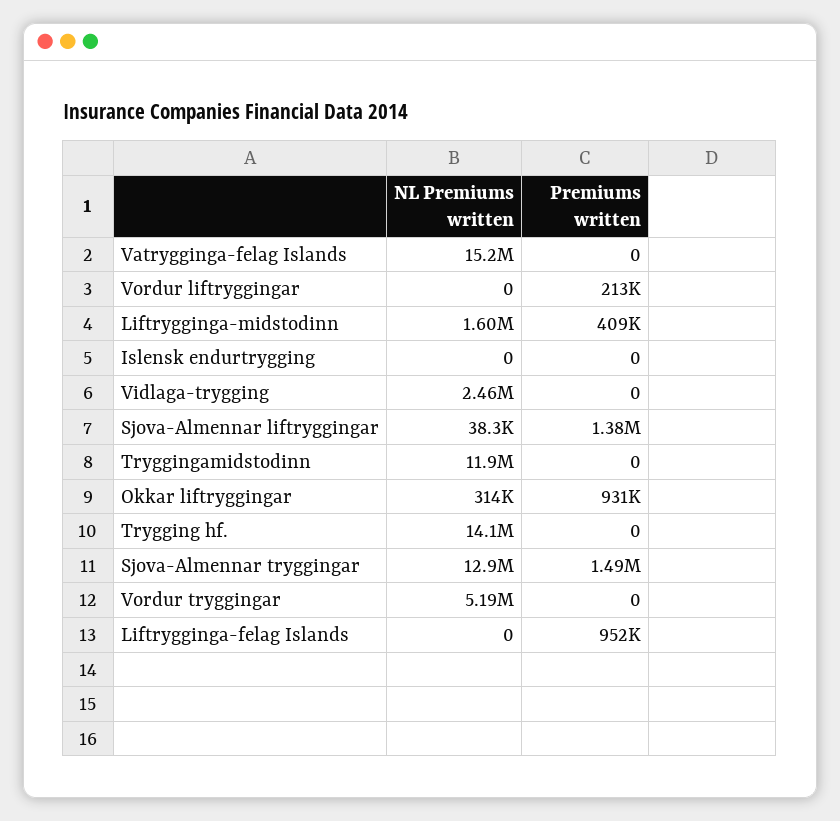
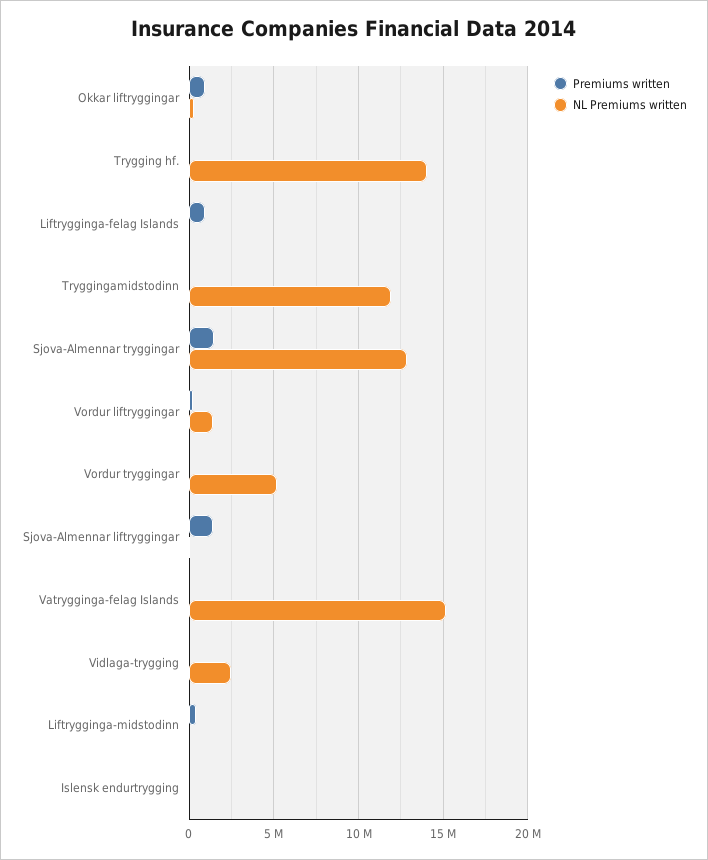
NL Premiums written, Vordur liftryggingar: 0 -> 1500000
NL Premiums written, Liftrygginga-midstodinn: 1600000 -> 0

